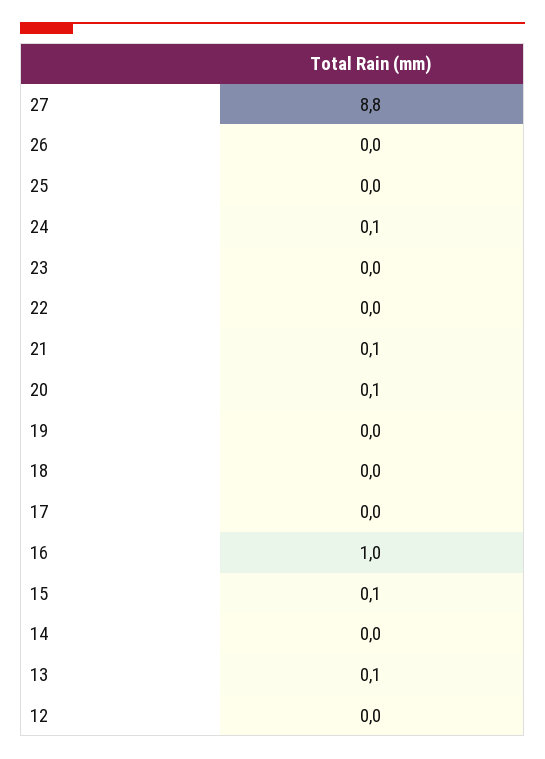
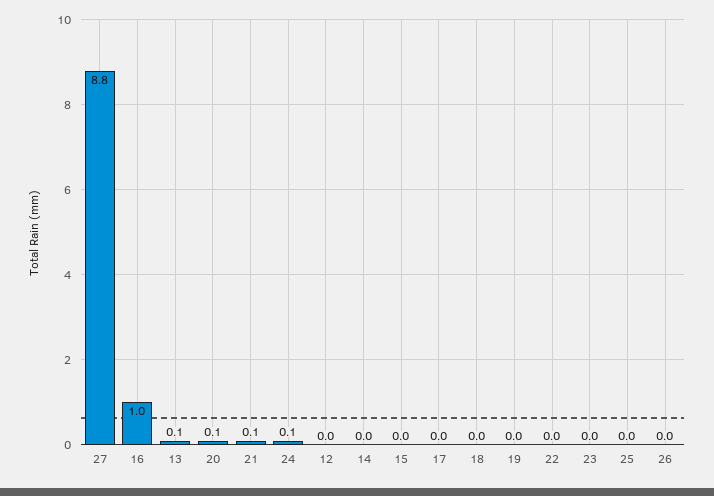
15: 0.1 -> 0

